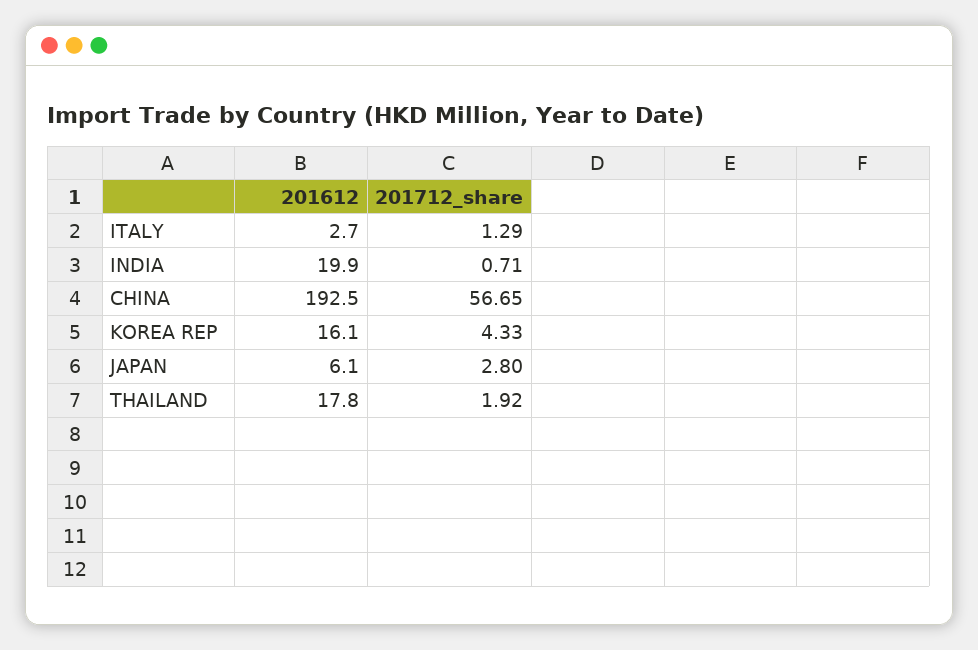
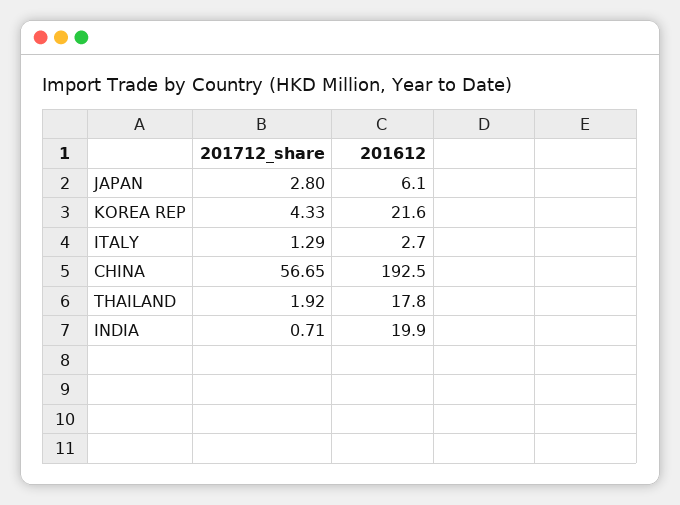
201612, KOREA REP: 16.1 -> 21.6

